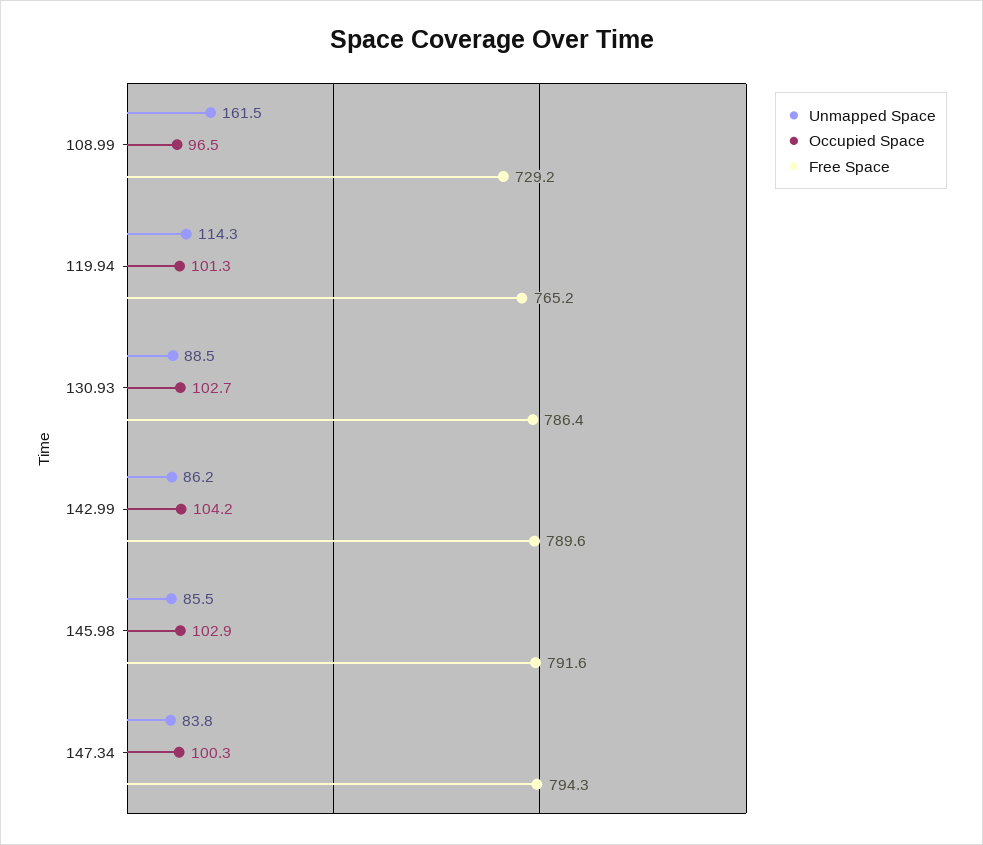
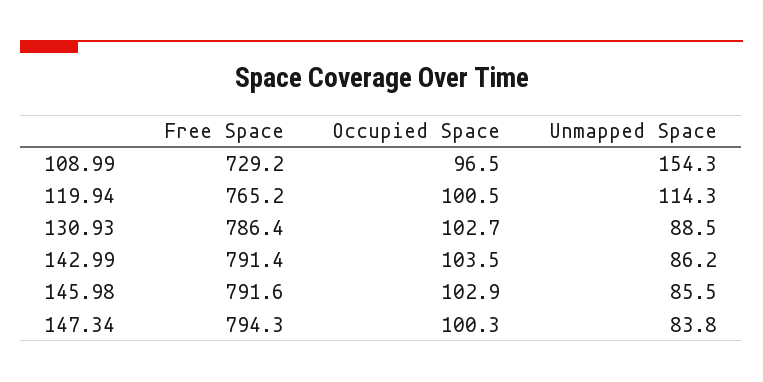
Unmapped Space, 108.99: 161.5 -> 154.3
Occupied Space, 119.94: 101.3 -> 100.5
Occupied Space, 142.99: 104.2 -> 103.5
Free Space, 142.99: 789.6 -> 791.4

